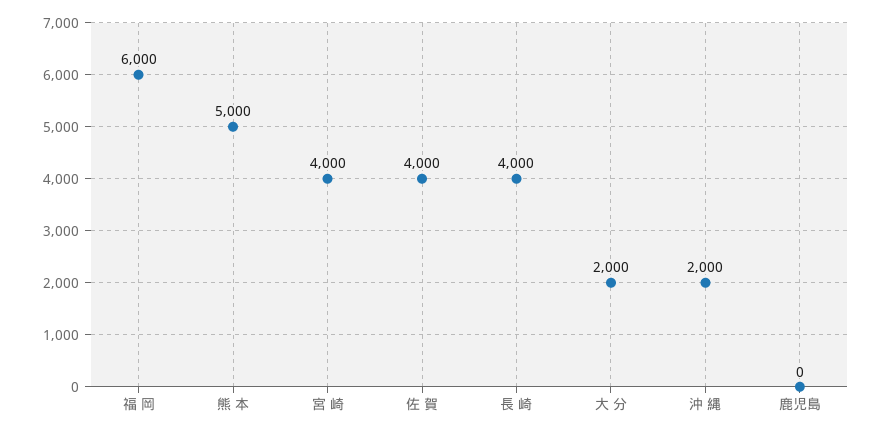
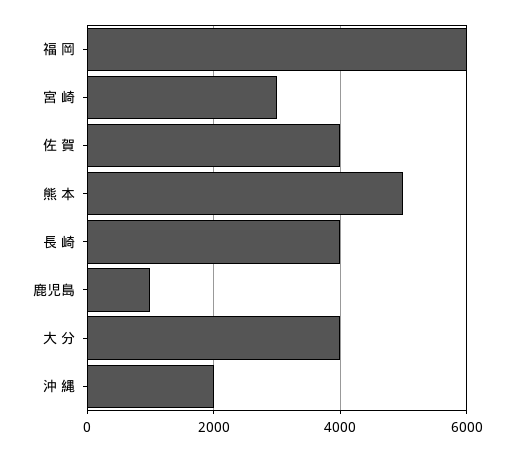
宮 崎: 4000 -> 3000
大 分: 2000 -> 4000
鹿児島: 0 -> 1000

